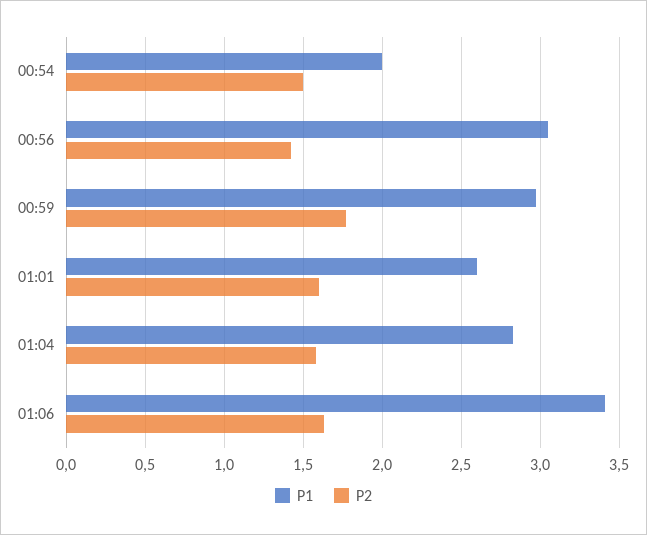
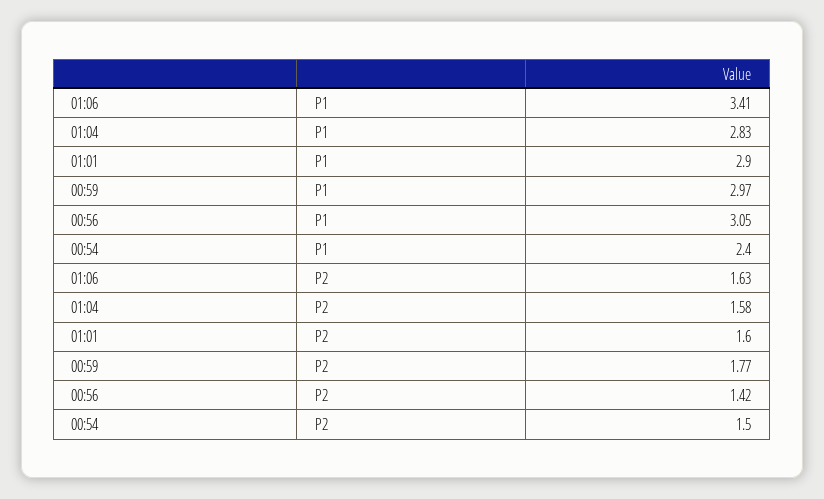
P1, 00:54: 2 -> 2.4
P1, 01:01: 2.6 -> 2.9

